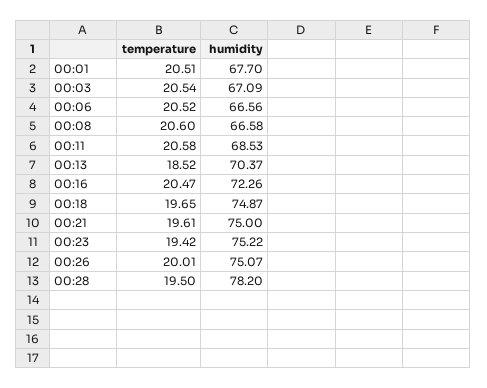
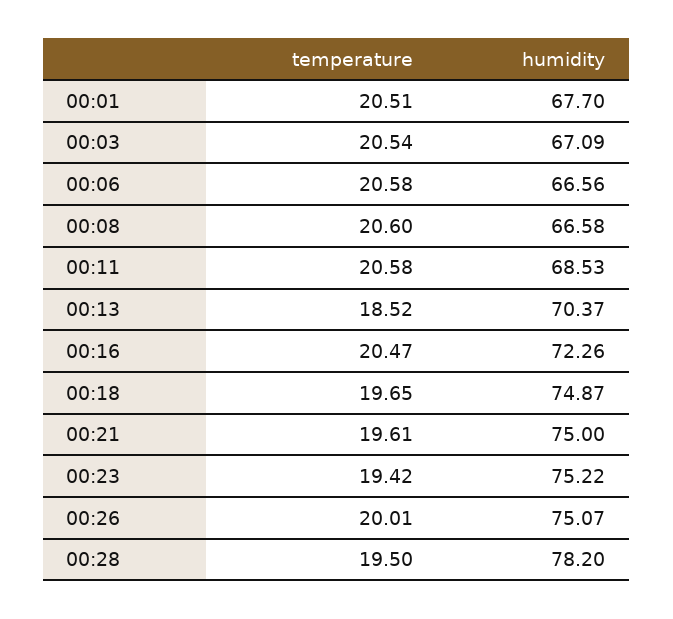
temperature, 00:06: 20.52 -> 20.58

